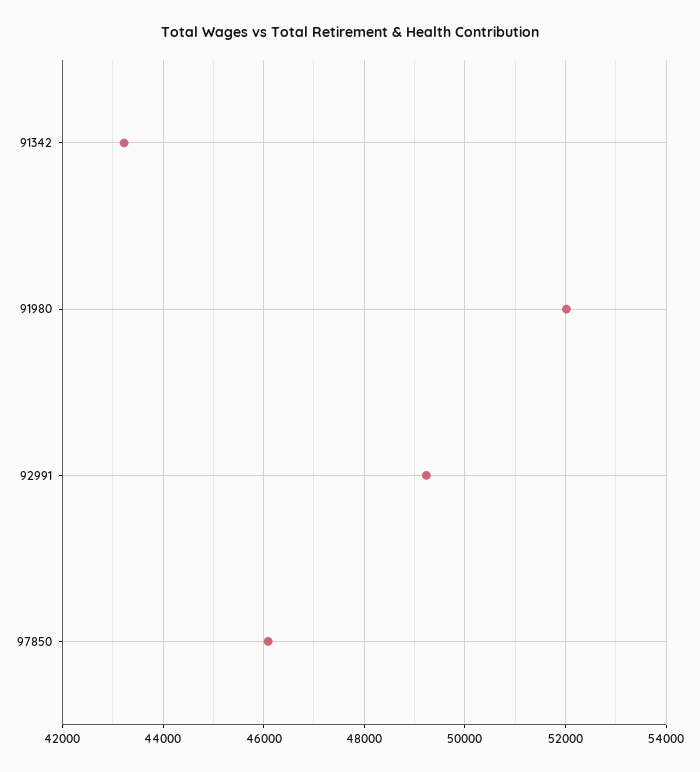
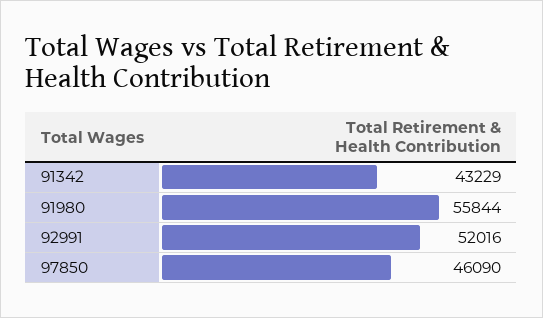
91980: 52000 -> 55844
92991: 49200 -> 52016

